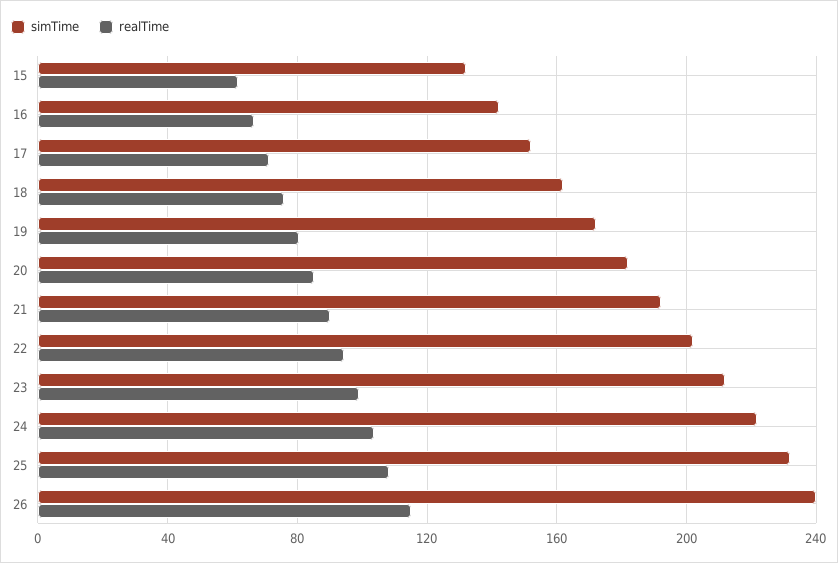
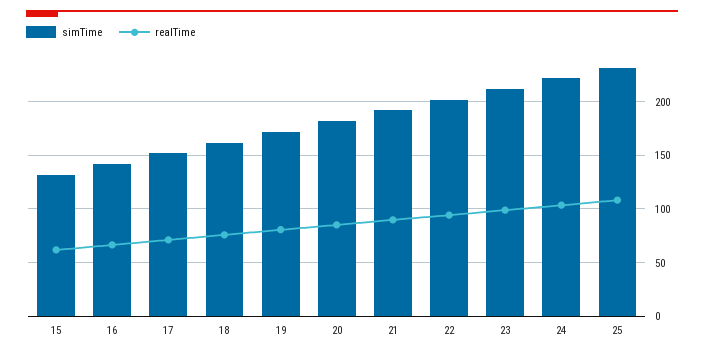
simTime, 26: 240 -> none
realTime, 26: 115 -> none

